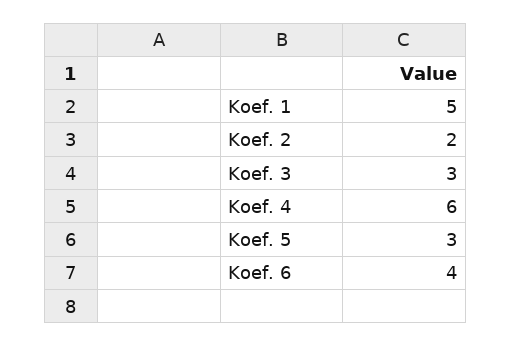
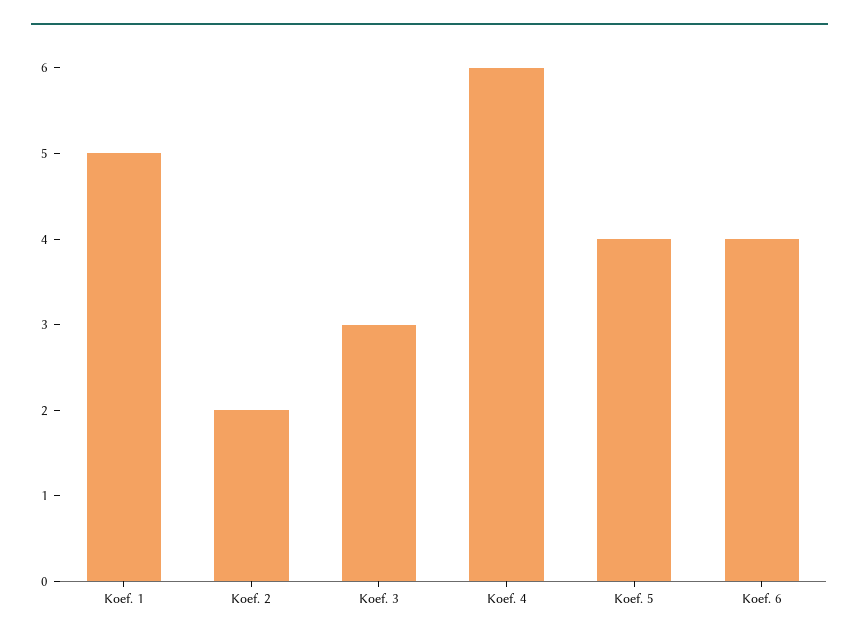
Koef. 5: 3 -> 4

